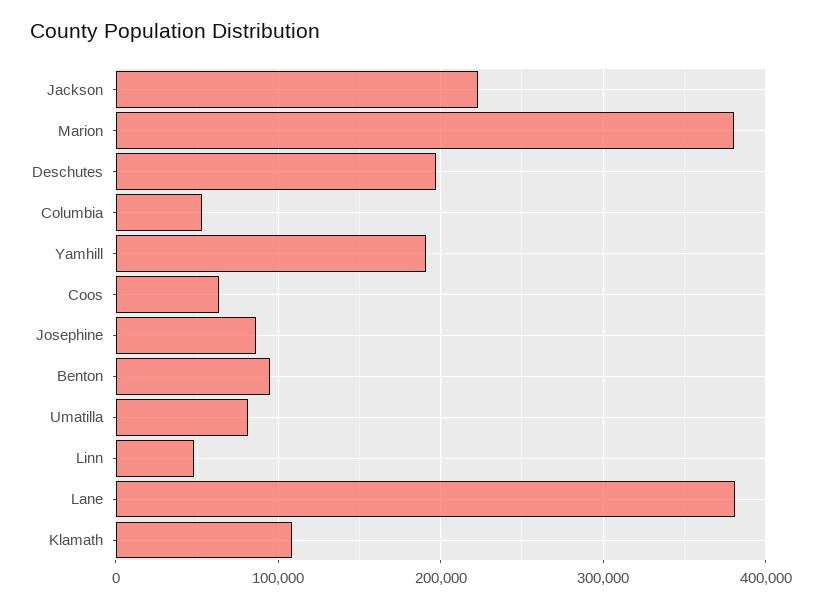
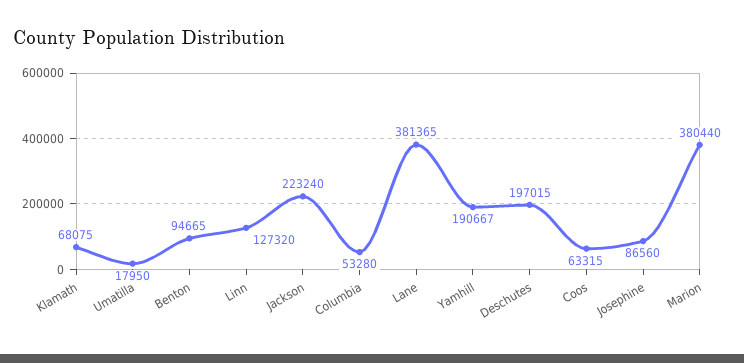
Umatilla: 80000 -> 17950
Linn: 50000 -> 127320
Klamath: 110000 -> 68075

